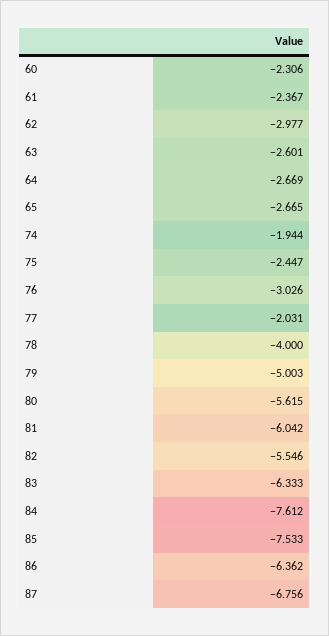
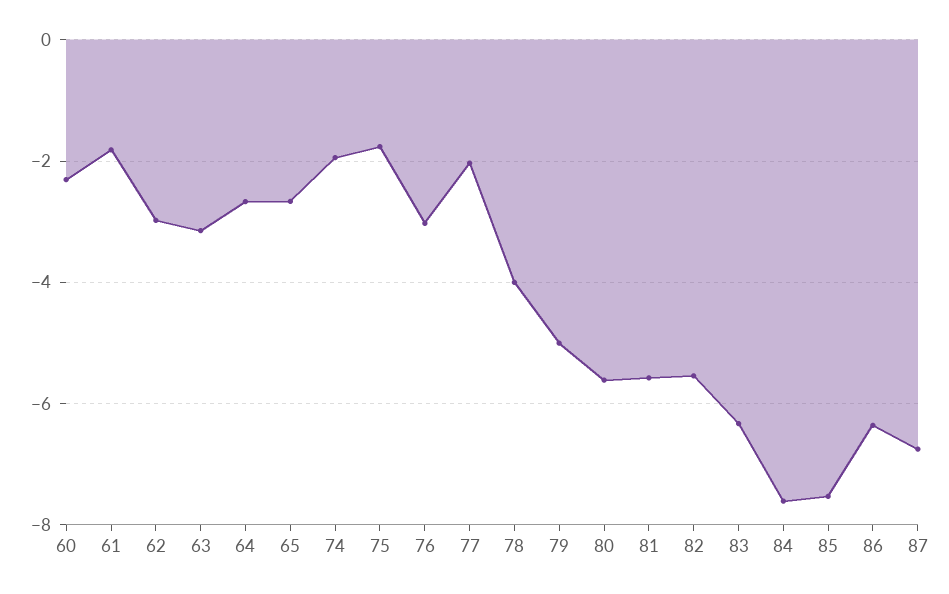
61: -2.367 -> -1.8
63: -2.601 -> -3.2
75: -2.447 -> -1.8
81: -6.042 -> -5.6

